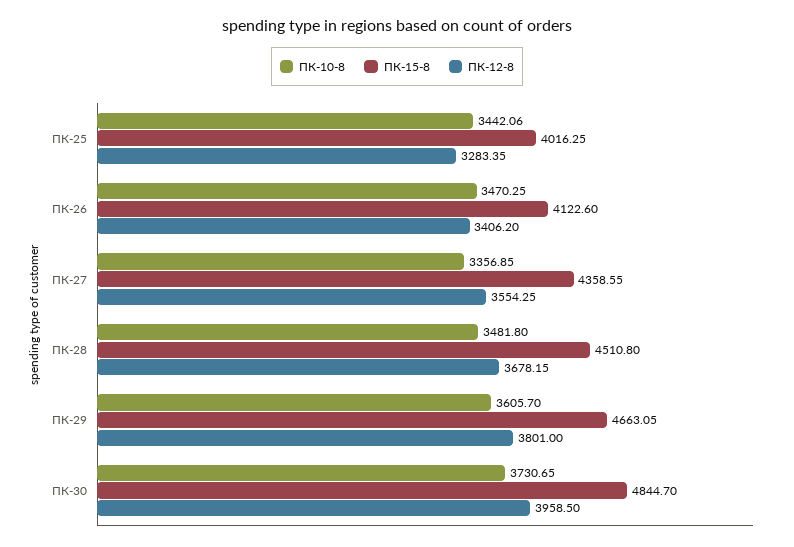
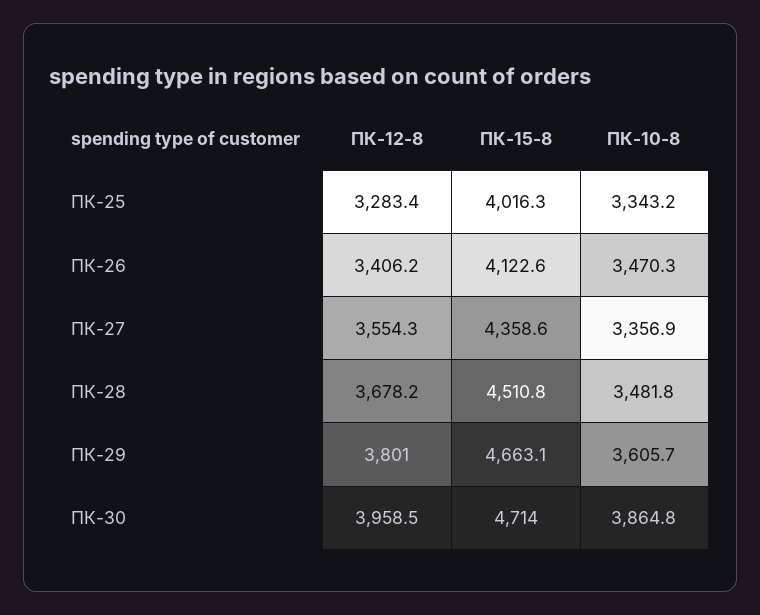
ПК-10-8, ПК-25: 3442.06 -> 3343.2
ПК-10-8, ПК-30: 3730.65 -> 3864.8
ПК-15-8, ПК-30: 4844.7 -> 4714

